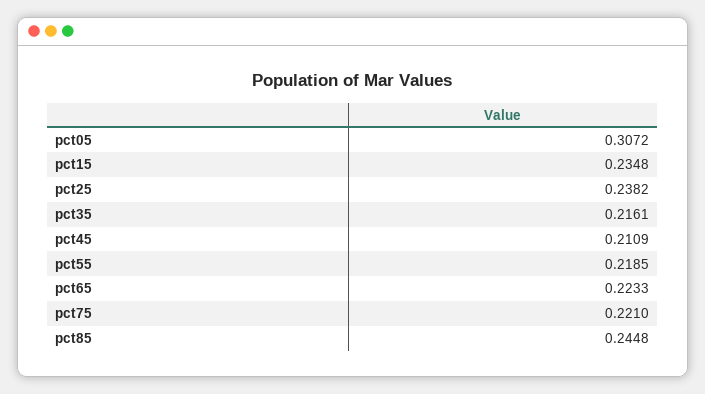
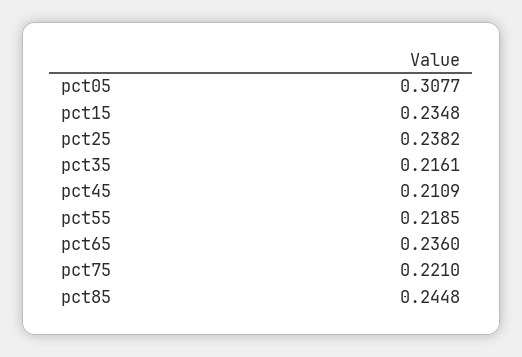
pct05: 0.3072 -> 0.3077
pct65: 0.2233 -> 0.236

